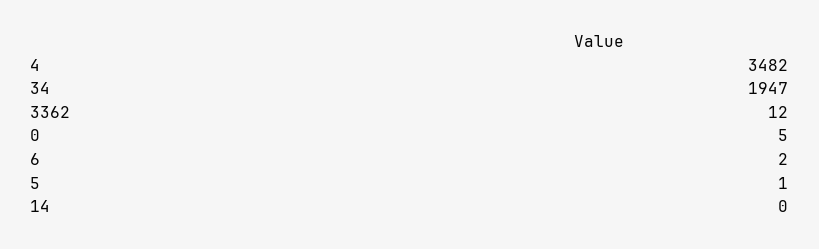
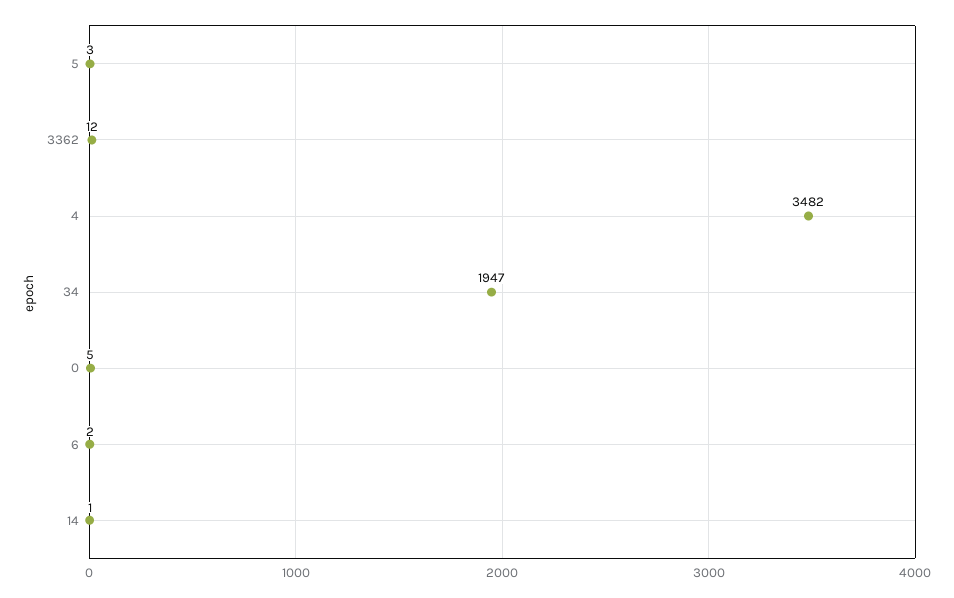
5: 1 -> 3
14: 0 -> 1

